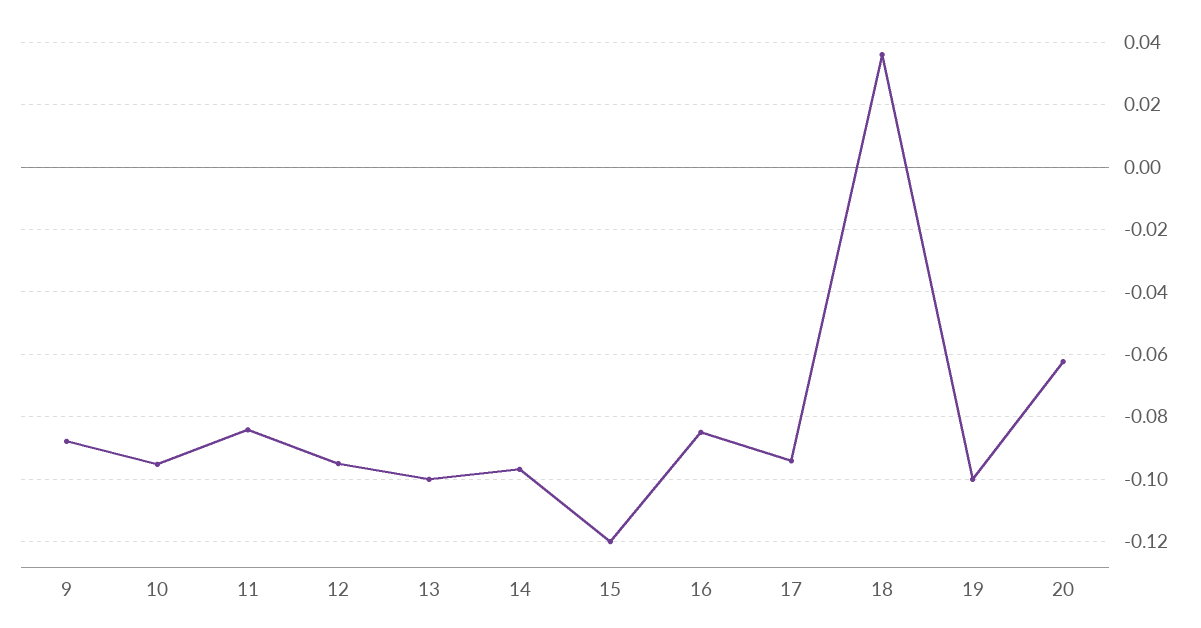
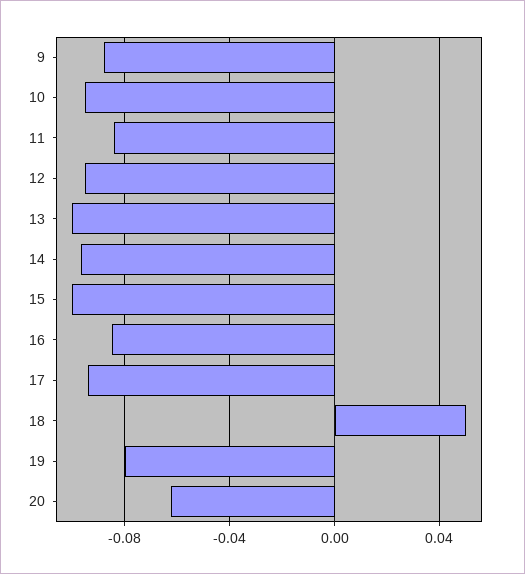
15: -0.12 -> -0.1
18: 0.036 -> 0.05
19: -0.1 -> -0.08

